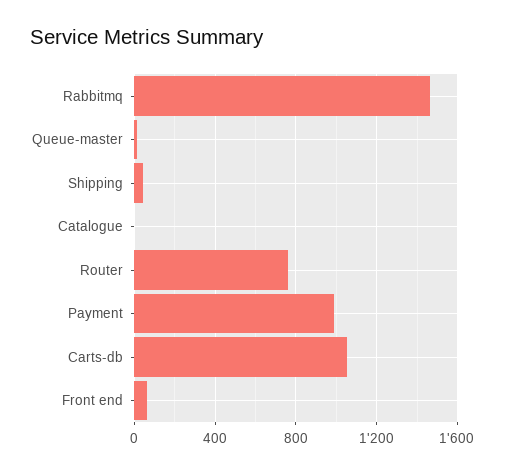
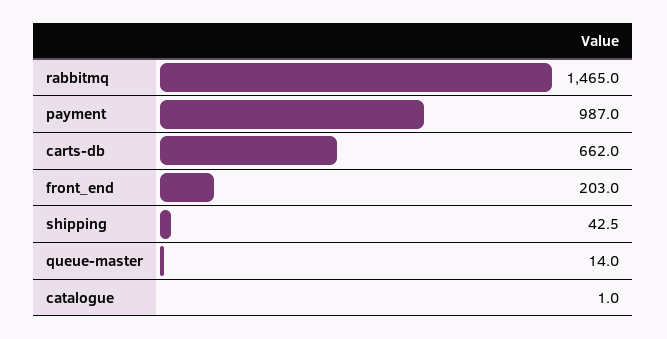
Router: 750 -> none
Carts-db: 1050 -> 662
Front end: 50 -> 203

